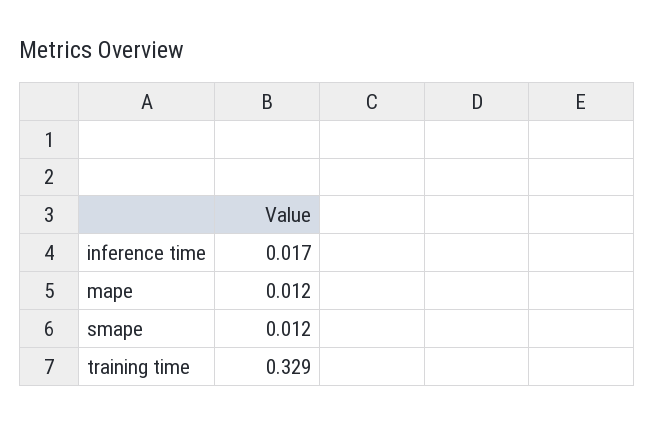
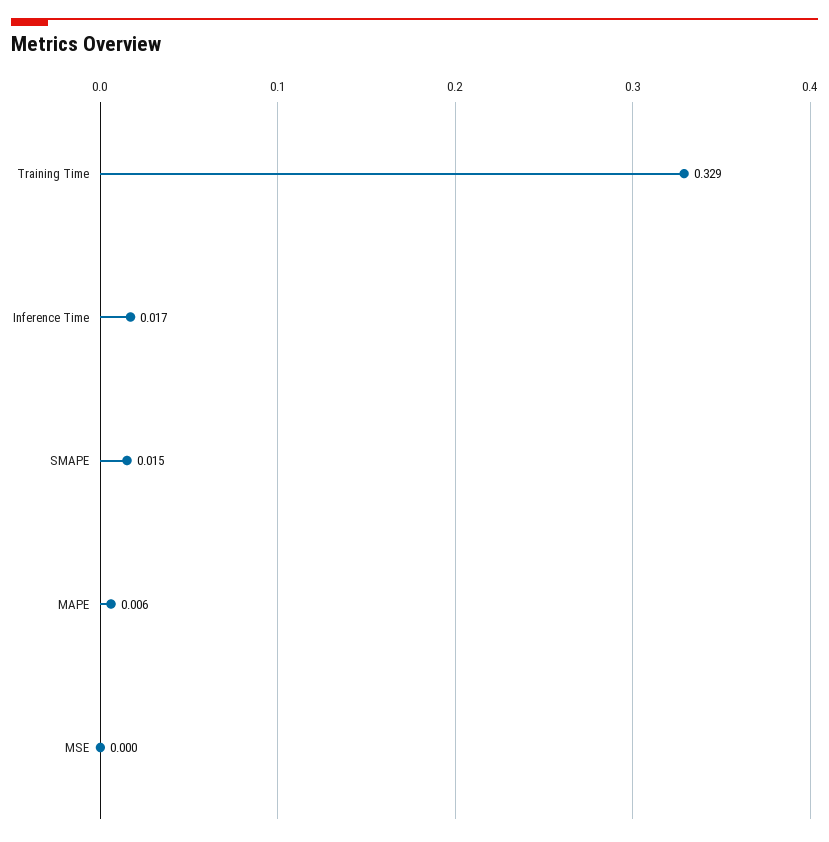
mape: 0.012 -> 0.006
smape: 0.012 -> 0.015
MSE: none -> 0

